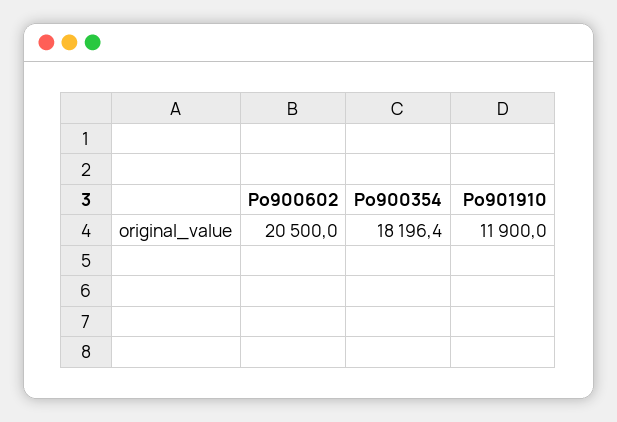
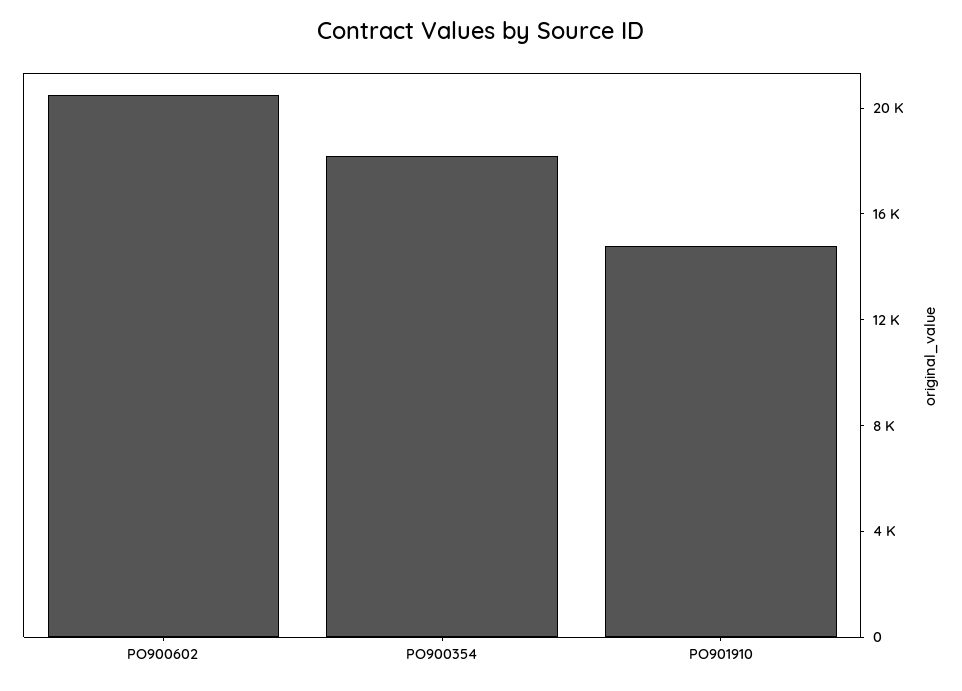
Po901910: 11900 -> 15000

